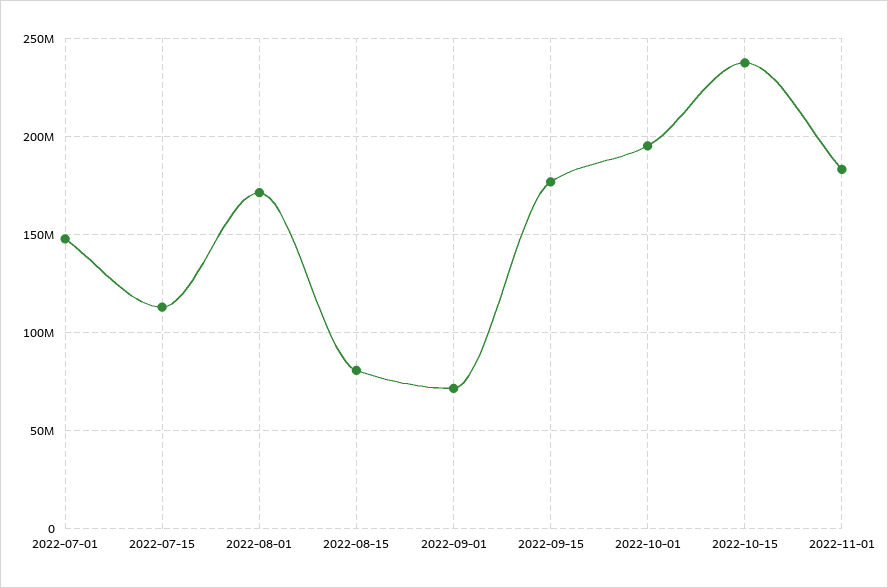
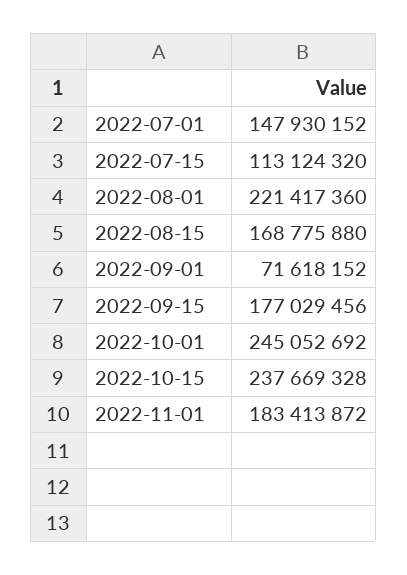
2022-08-01: 170000000 -> 221417360
2022-08-15: 80000000 -> 168775880
2022-10-01: 195000000 -> 245052692

